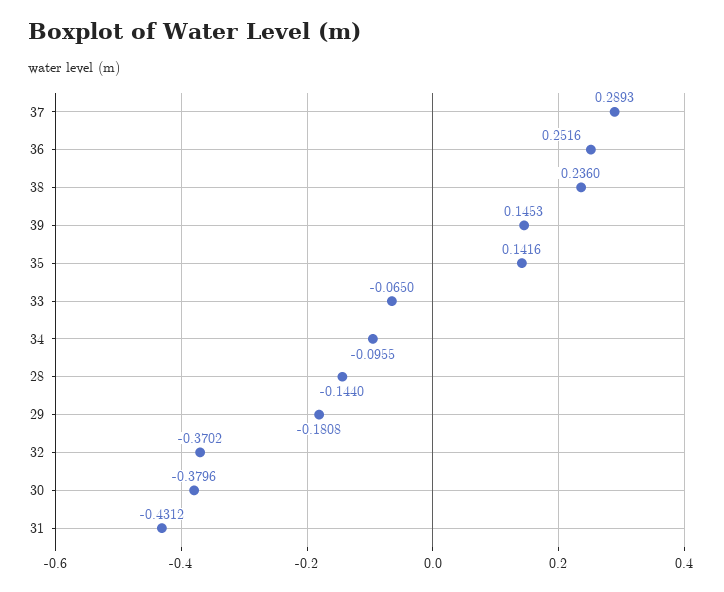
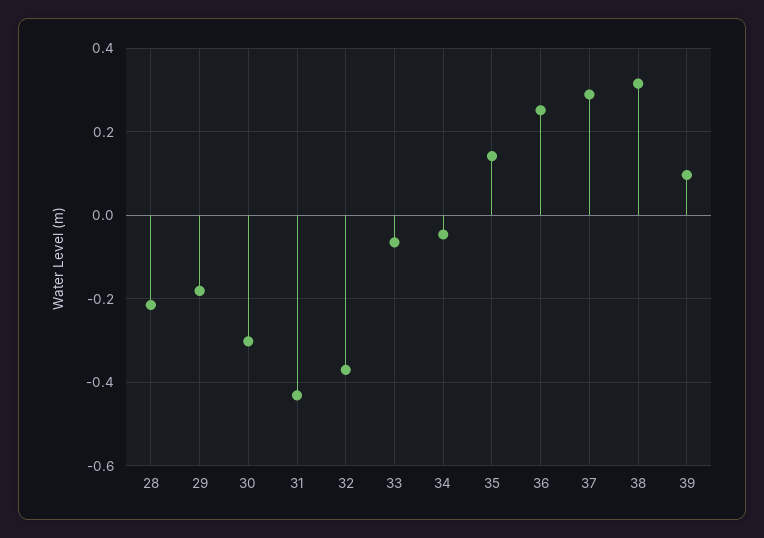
38: 0.236 -> 0.32
39: 0.1453 -> 0.1
34: -0.0955 -> -0.04
28: -0.144 -> -0.22
30: -0.3796 -> -0.3

